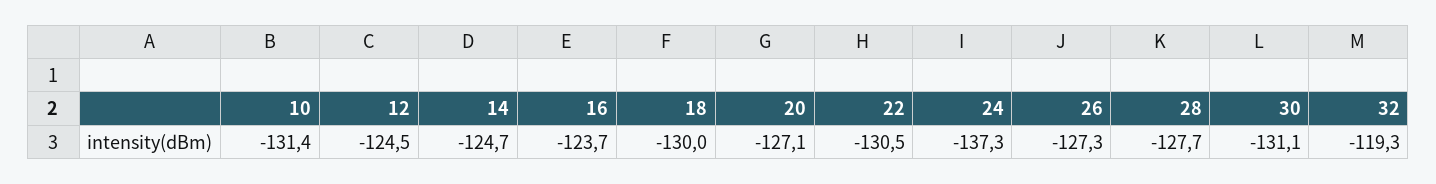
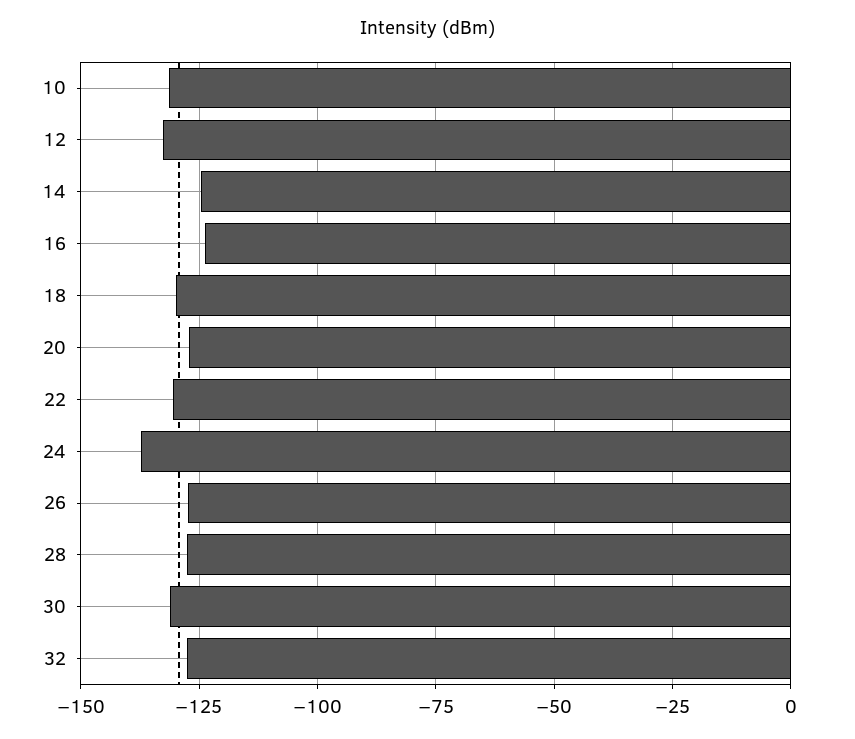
12: -124.5 -> -132.5
32: -119.3 -> -127.5

